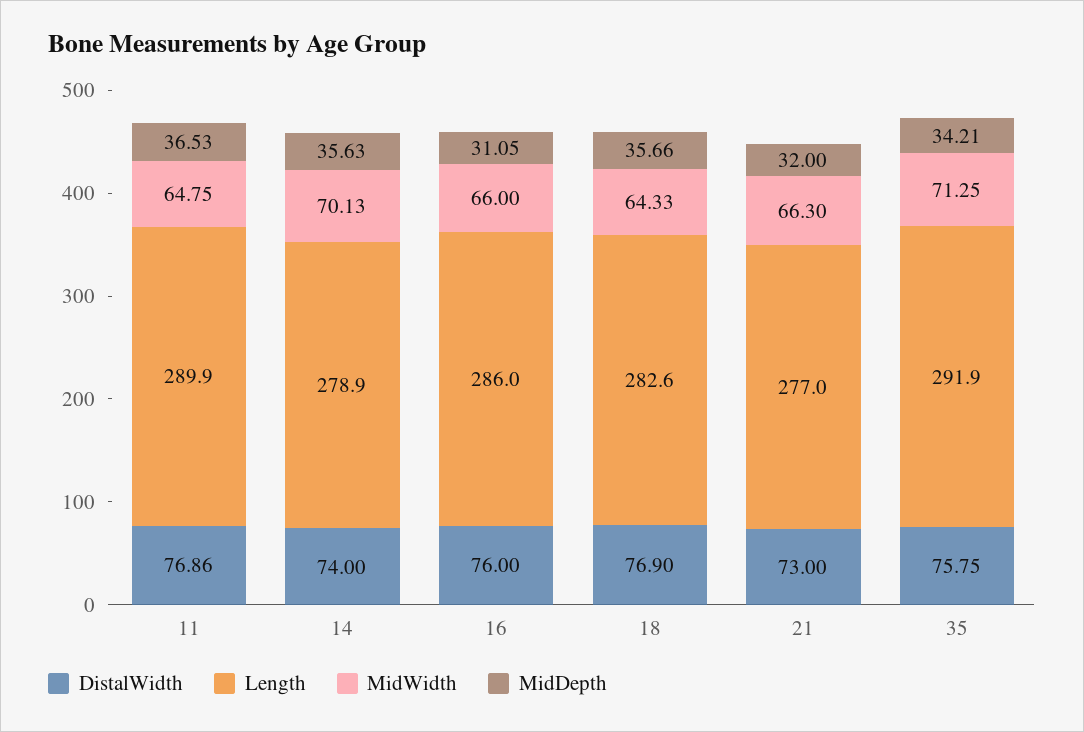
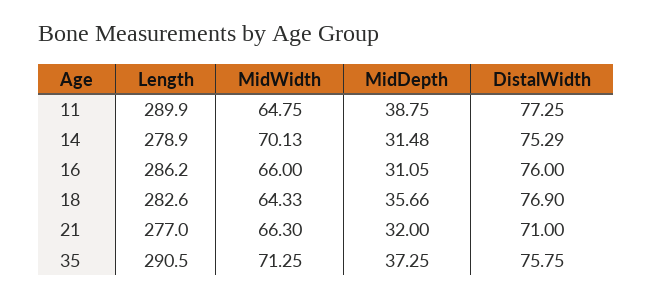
DistalWidth, 11: 76.86 -> 77.25
MidDepth, 11: 36.53 -> 38.75
DistalWidth, 14: 74 -> 75.29
MidDepth, 14: 35.63 -> 31.48
Length, 16: 286 -> 286.2
DistalWidth, 21: 73 -> 71
Length, 35: 291.9 -> 290.5
MidDepth, 35: 34.21 -> 37.25

